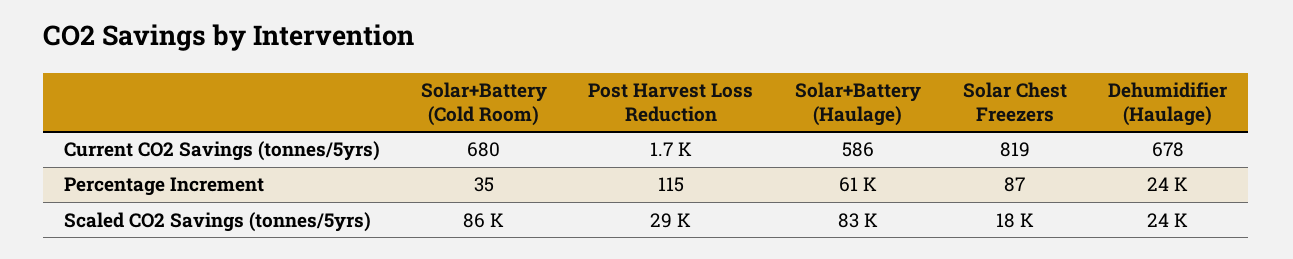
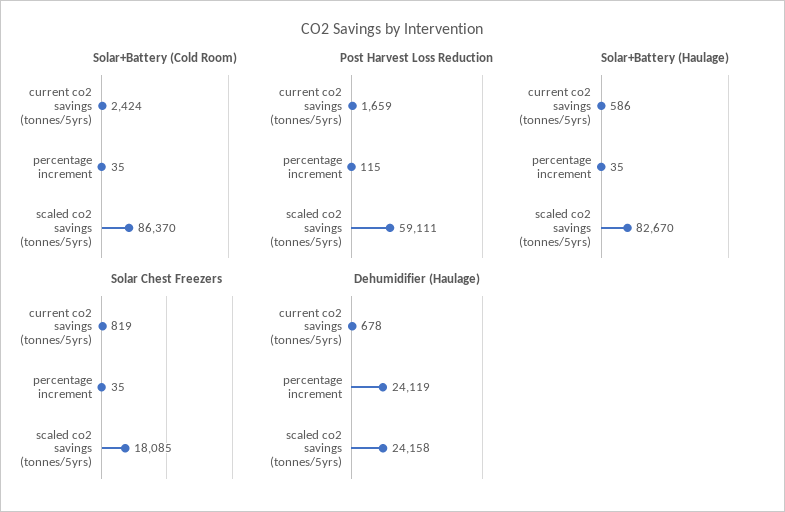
Solar+Battery (Cold Room), Current CO2 Savings (tonnes/5yrs): 680 -> 2424
Solar+Battery (Haulage), Percentage Increment: 61000 -> 35
Solar Chest Freezers, Percentage Increment: 87 -> 35
Post Harvest Loss Reduction, Scaled CO2 Savings (tonnes/5yrs): 29000 -> 59111

